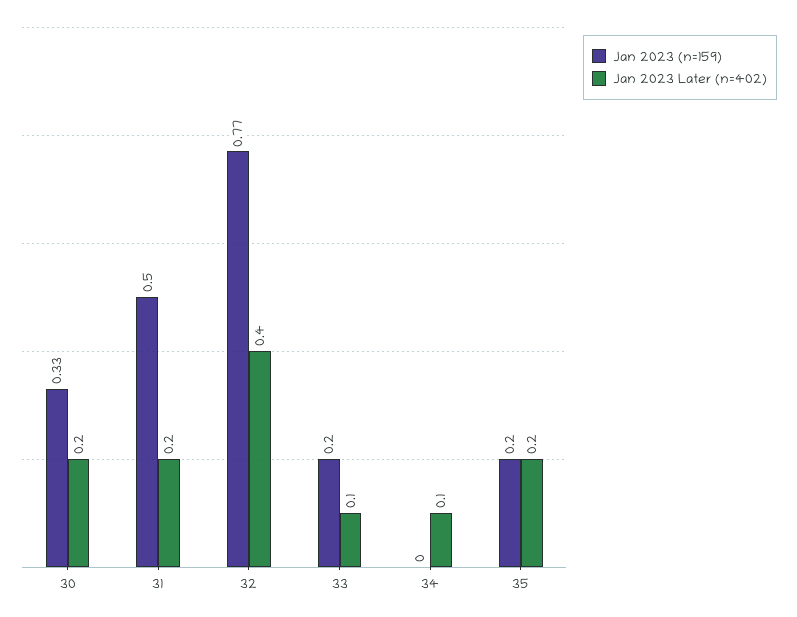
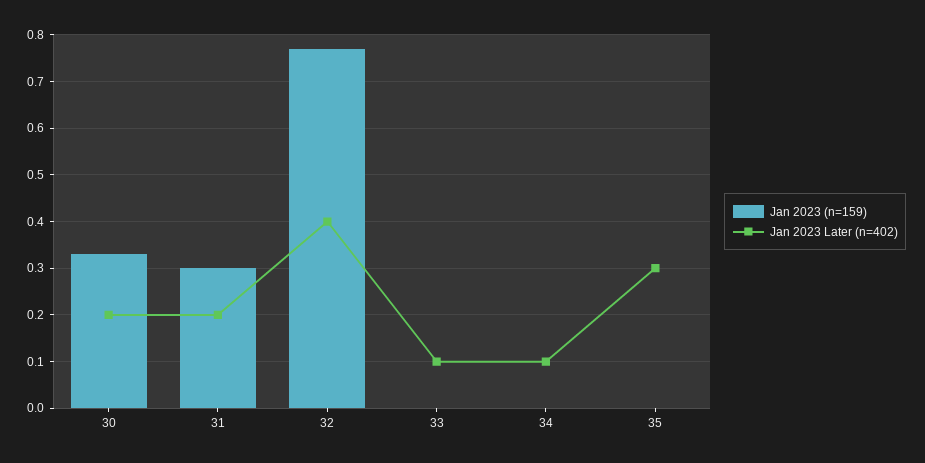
Jan 2023 (n=159), 31: 0.5 -> 0.3
Jan 2023 (n=159), 33: 0.2 -> 0
Jan 2023 (n=159), 35: 0.2 -> 0
Jan 2023 Later (n=402), 35: 0.2 -> 0.3

